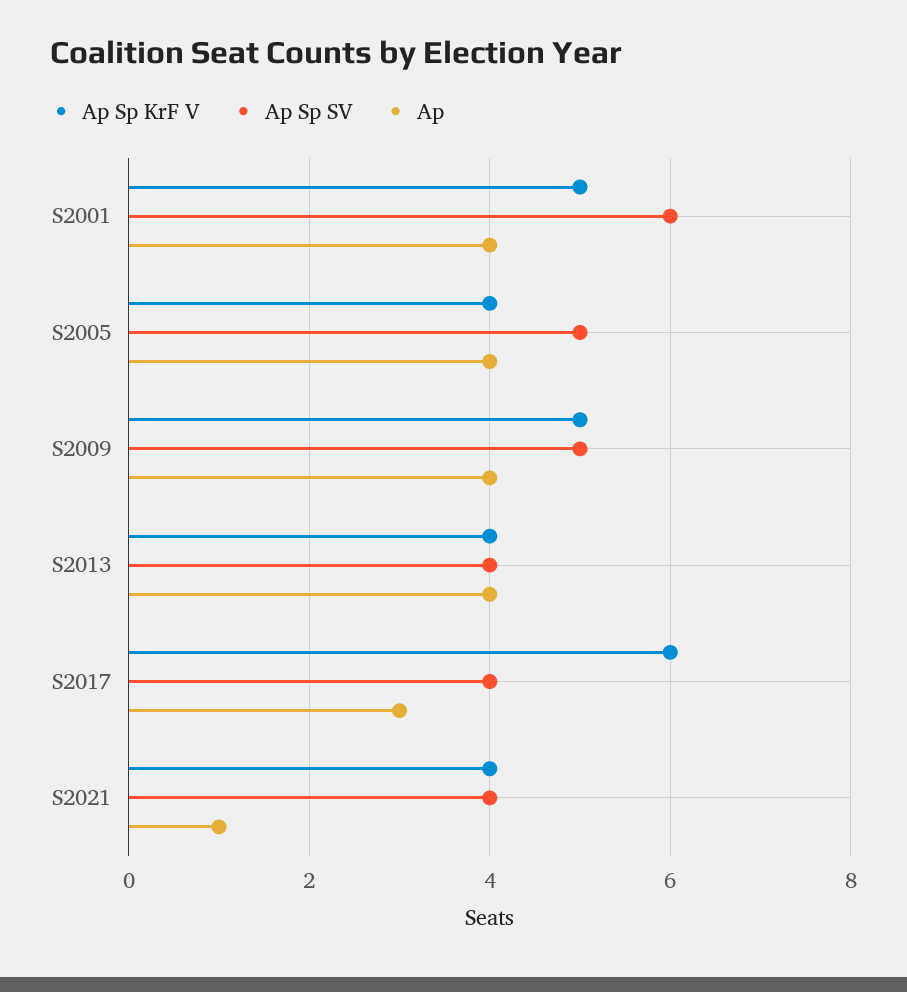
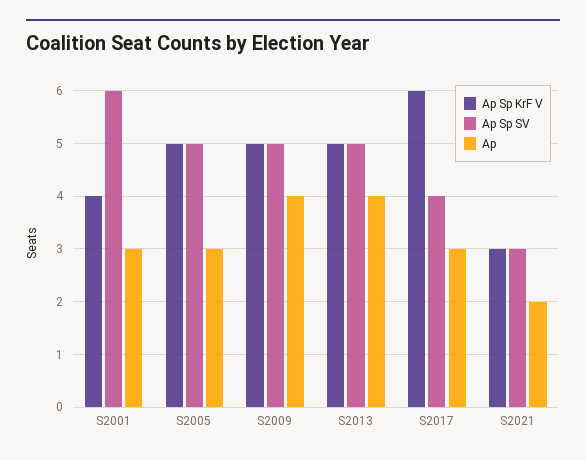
Ap Sp KrF V, S2001: 5 -> 4
Ap, S2001: 4 -> 3
Ap Sp KrF V, S2005: 4 -> 5
Ap, S2005: 4 -> 3
Ap Sp KrF V, S2013: 4 -> 5
Ap Sp SV, S2013: 4 -> 5
Ap Sp KrF V, S2021: 4 -> 3
Ap Sp SV, S2021: 4 -> 3
Ap, S2021: 1 -> 2

